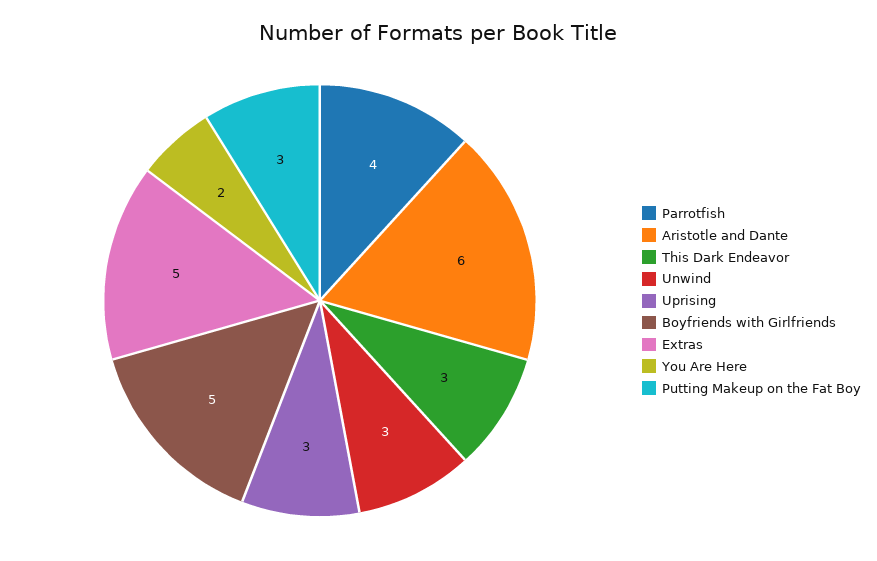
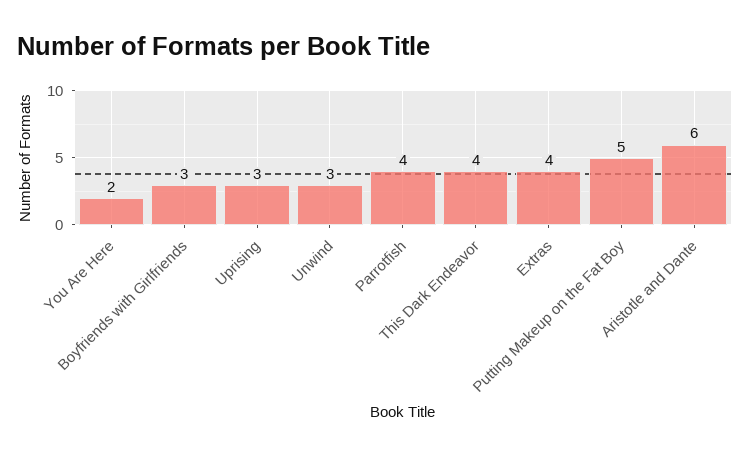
This Dark Endeavor: 3 -> 4
Boyfriends with Girlfriends: 5 -> 3
Extras: 5 -> 4
Putting Makeup on the Fat Boy: 3 -> 5

